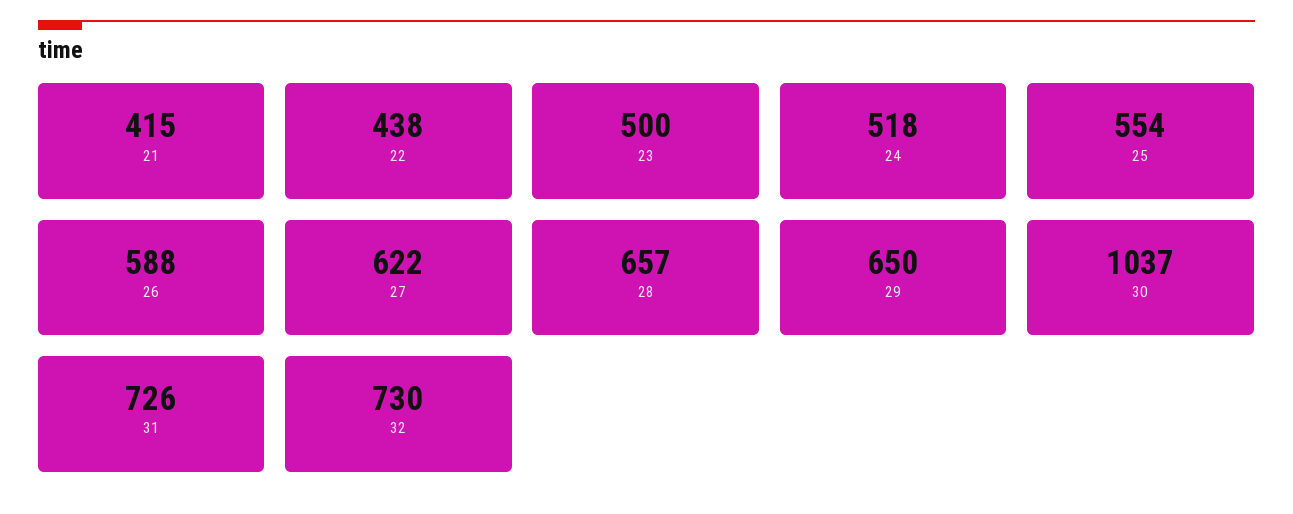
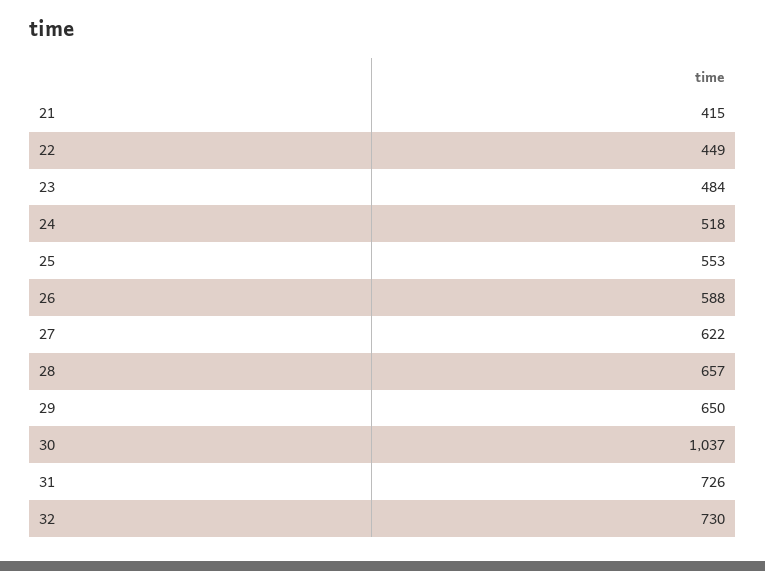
22: 438 -> 449
23: 500 -> 484
25: 554 -> 553

